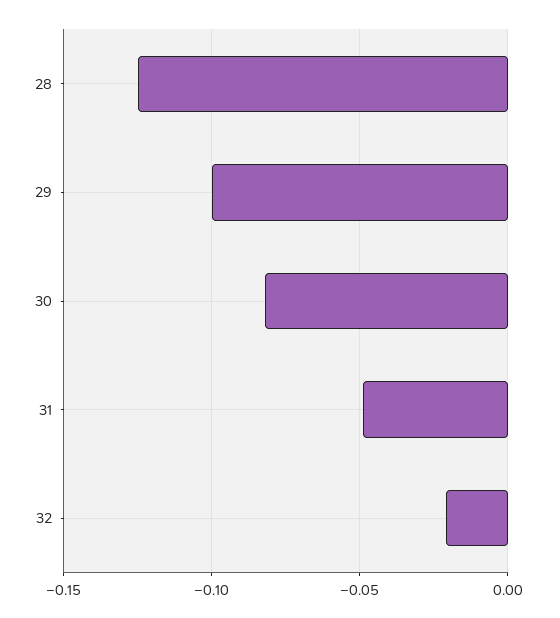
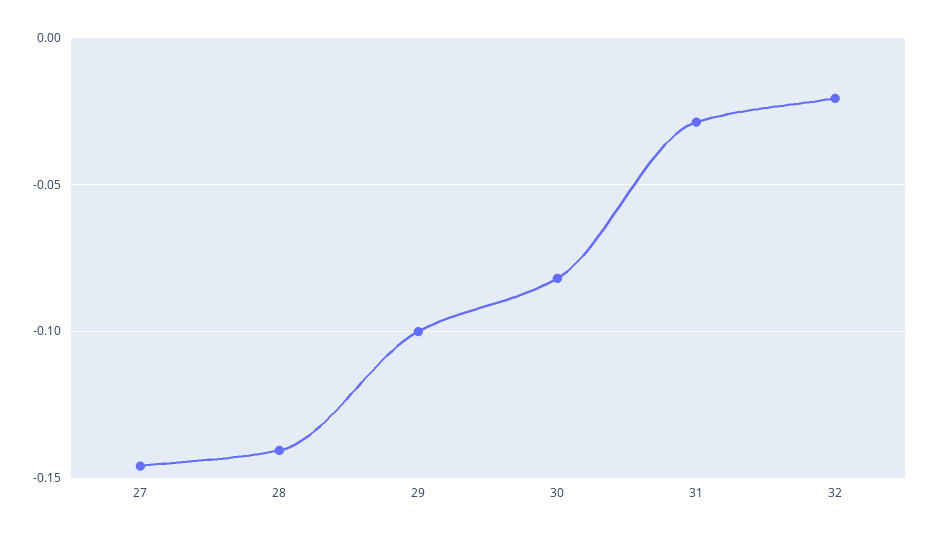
28: -0.125 -> -0.14
31: -0.05 -> -0.03
27: none -> -0.145

